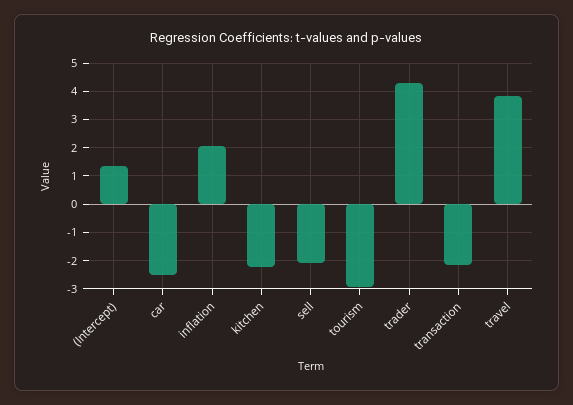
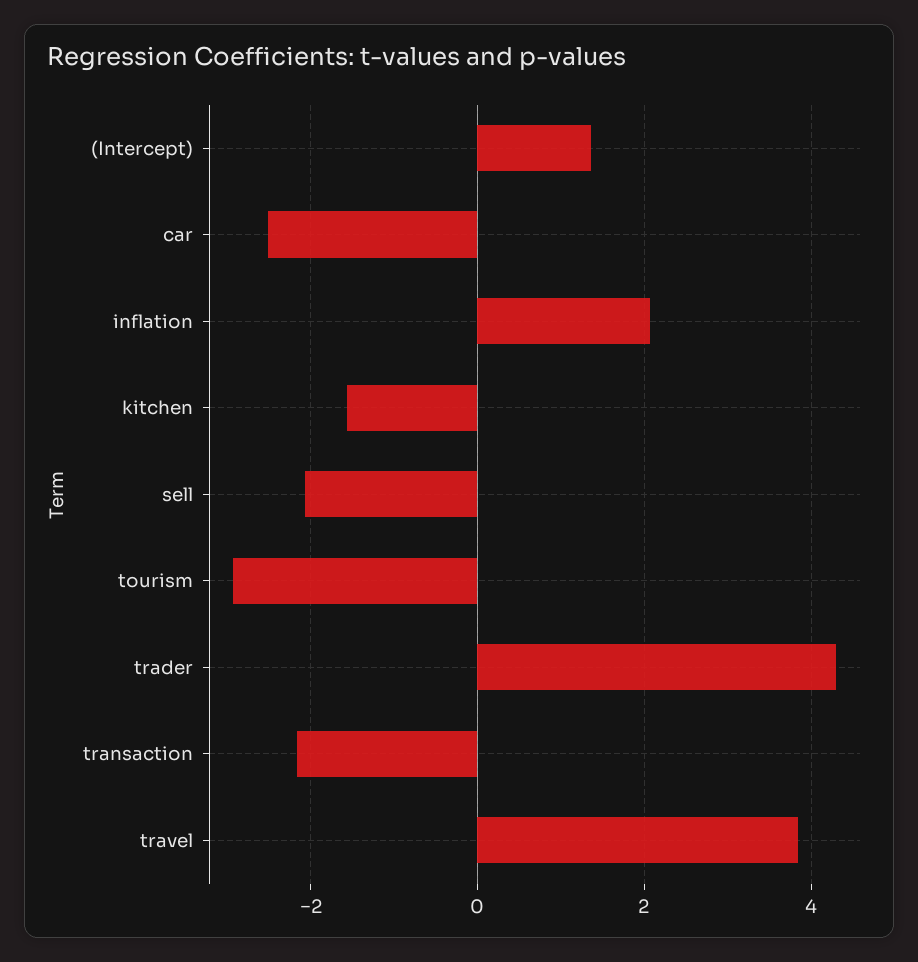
kitchen: -2.25 -> -1.6

